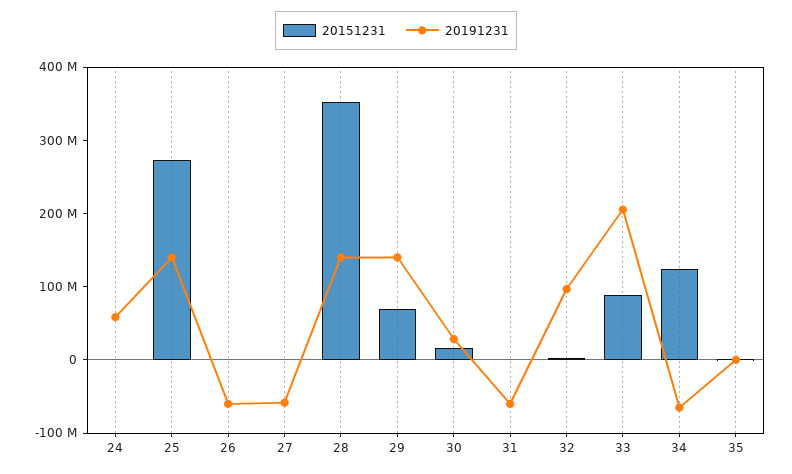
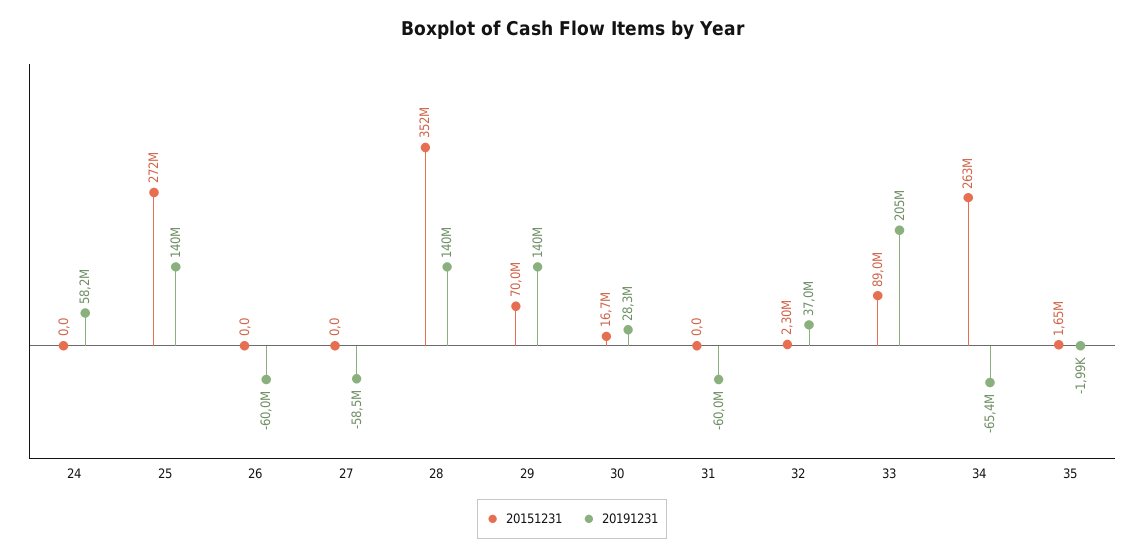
20191231, 32: 100000000 -> 37000000
20151231, 34: 120000000 -> 263000000

